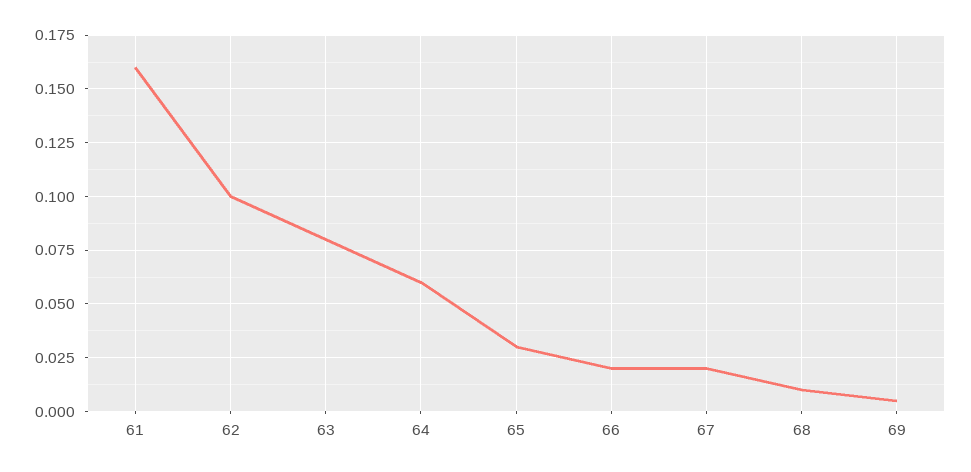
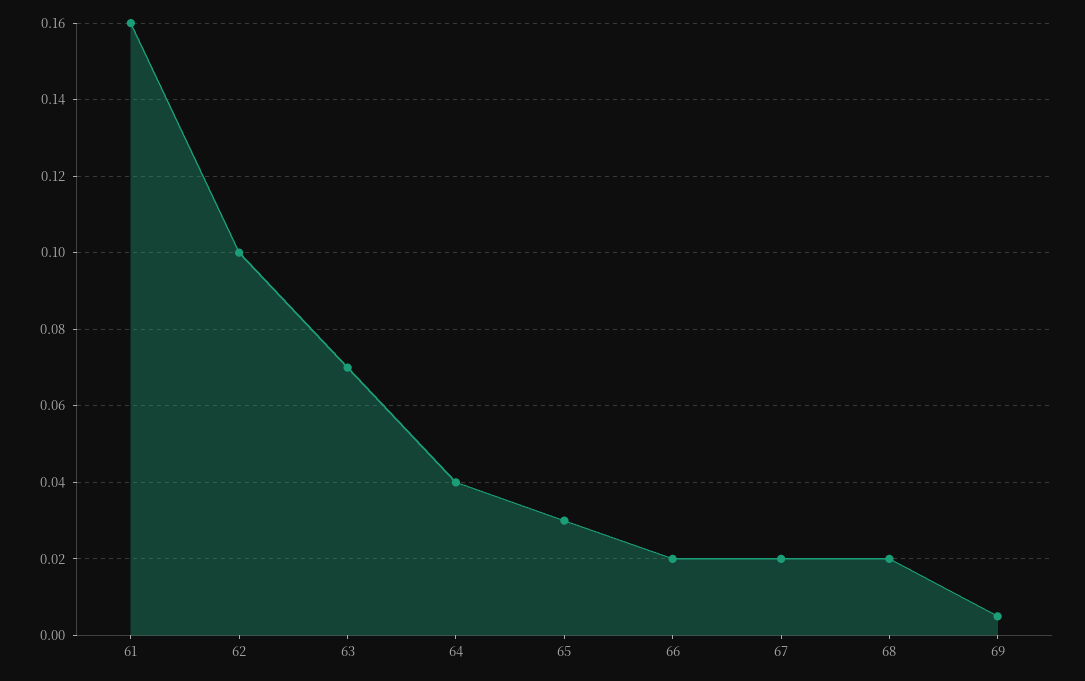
63: 0.08 -> 0.07
64: 0.06 -> 0.04
68: 0.01 -> 0.02

